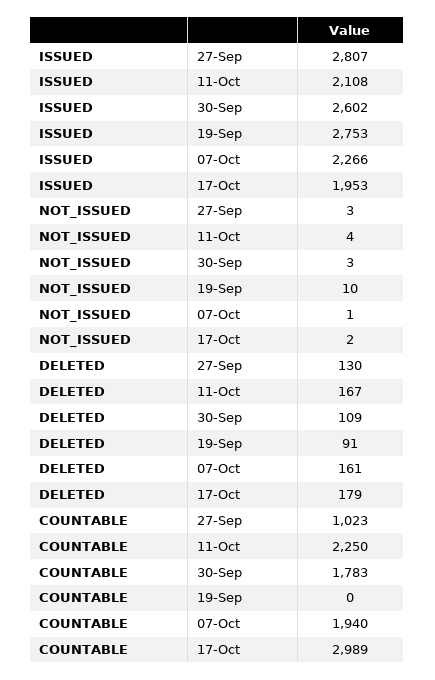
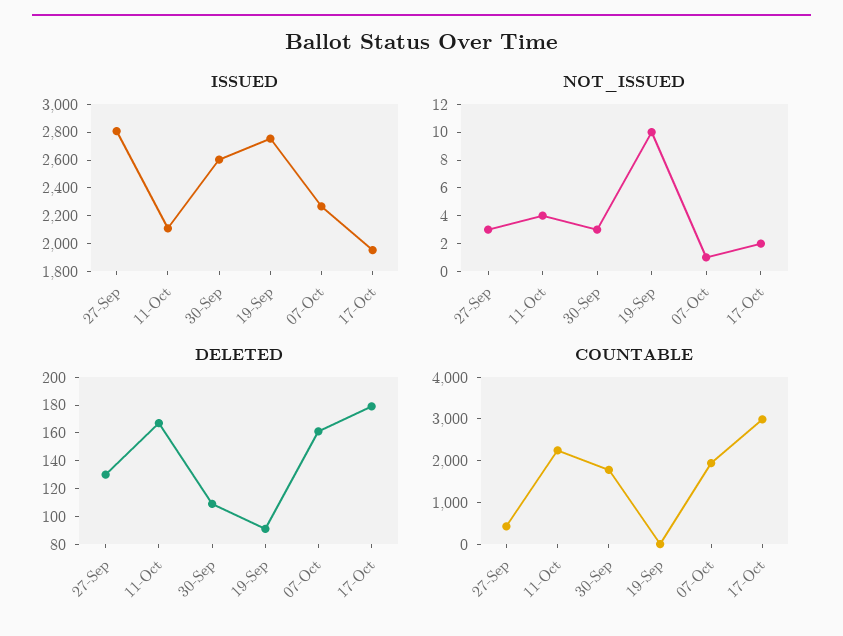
COUNTABLE, 27-Sep: 1023 -> 400

